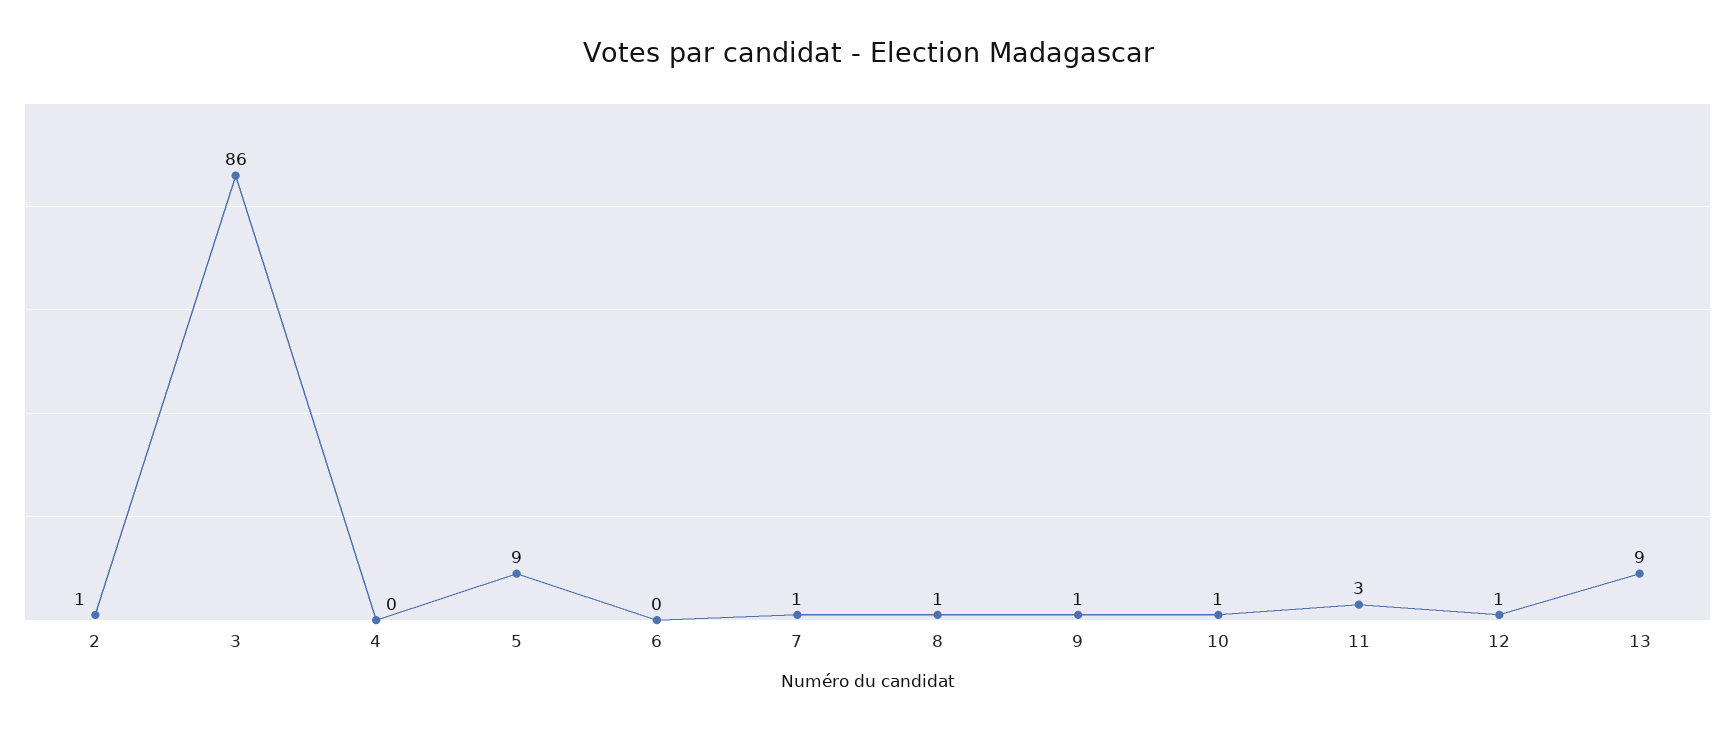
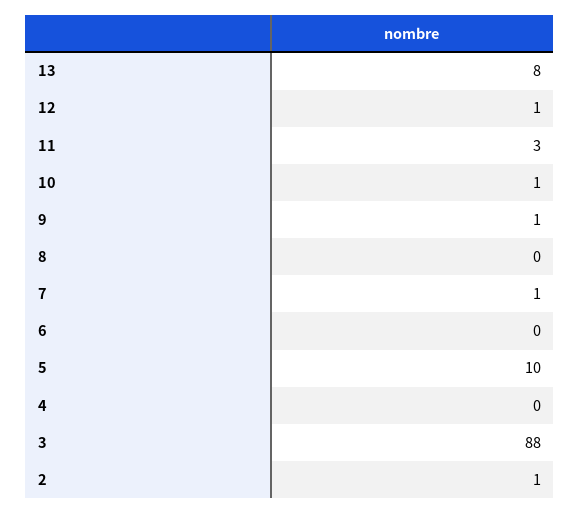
3: 86 -> 88
5: 9 -> 10
8: 1 -> 0
13: 9 -> 8

